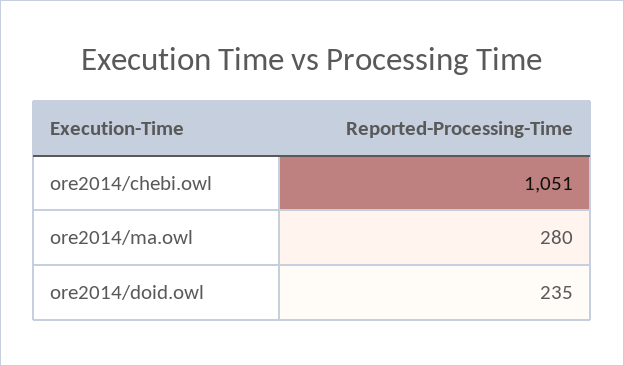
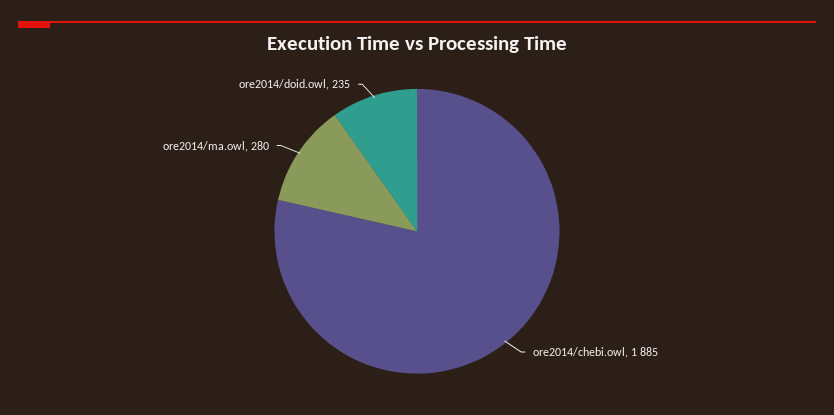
ore2014/chebi.owl: 1051 -> 1885

